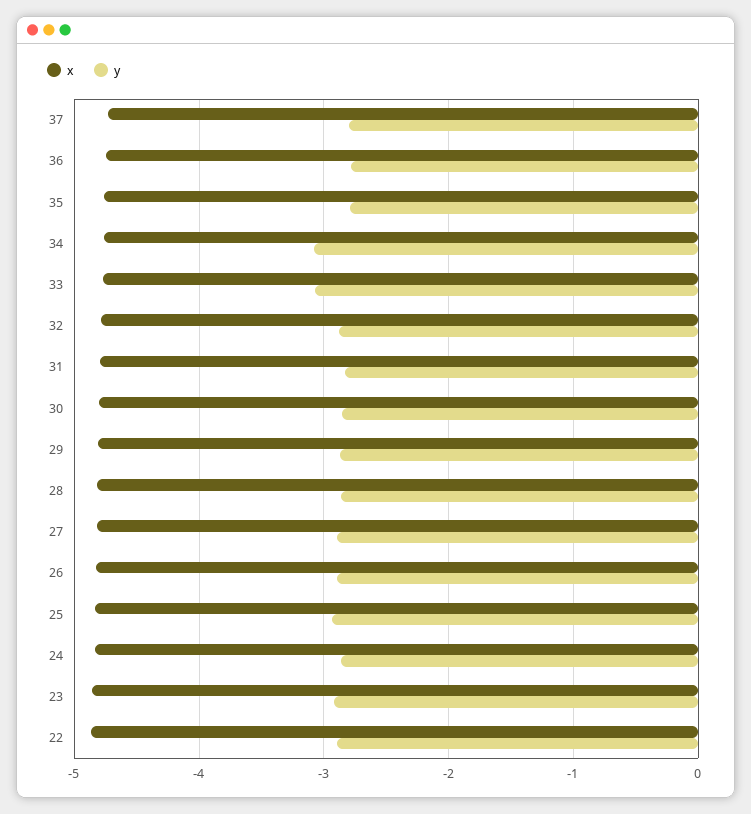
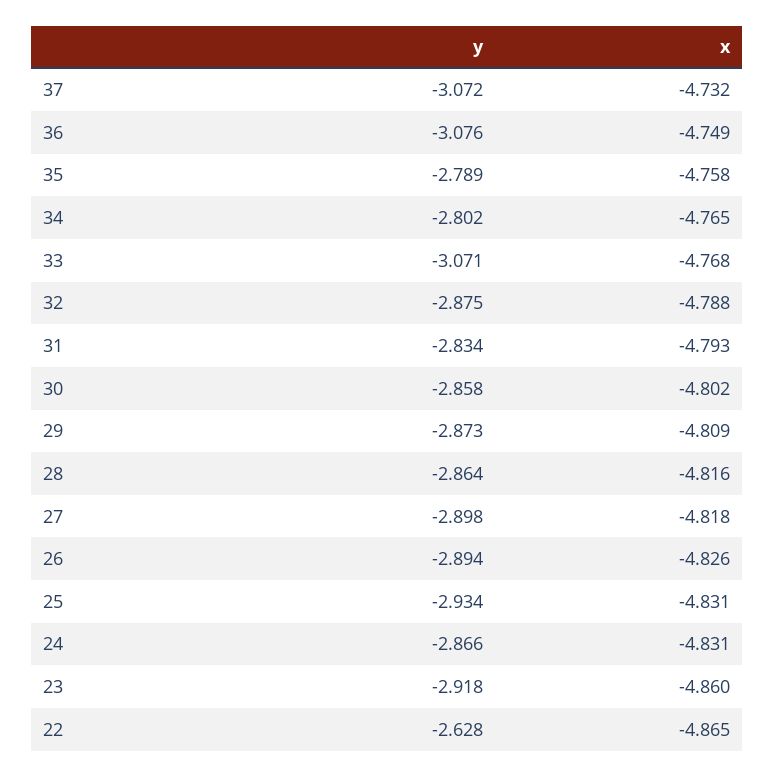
y, 37: -2.8 -> -3.072
y, 36: -2.8 -> -3.076
y, 34: -3.1 -> -2.802
y, 22: -2.9 -> -2.628

